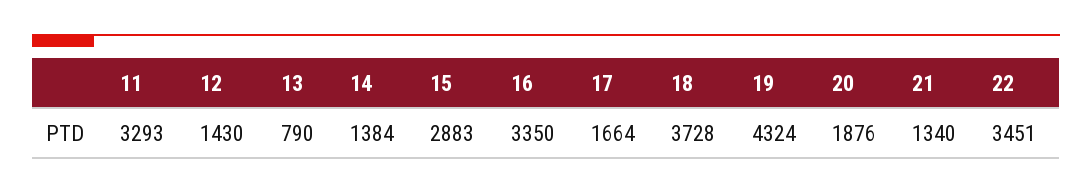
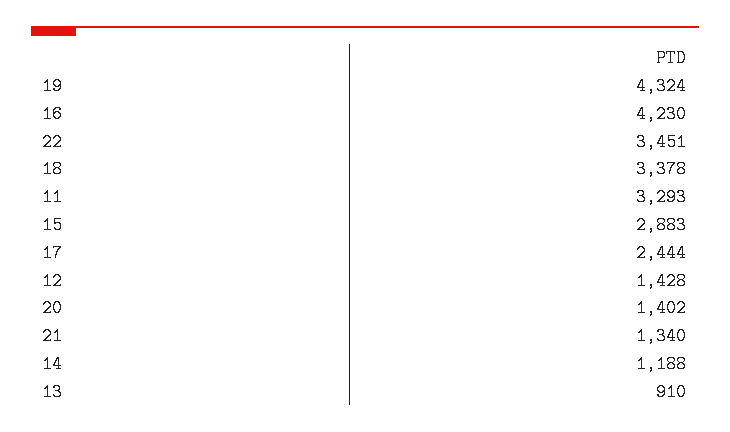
12: 1430 -> 1428
13: 790 -> 910
14: 1384 -> 1188
16: 3350 -> 4230
17: 1664 -> 2444
18: 3728 -> 3378
20: 1876 -> 1402

